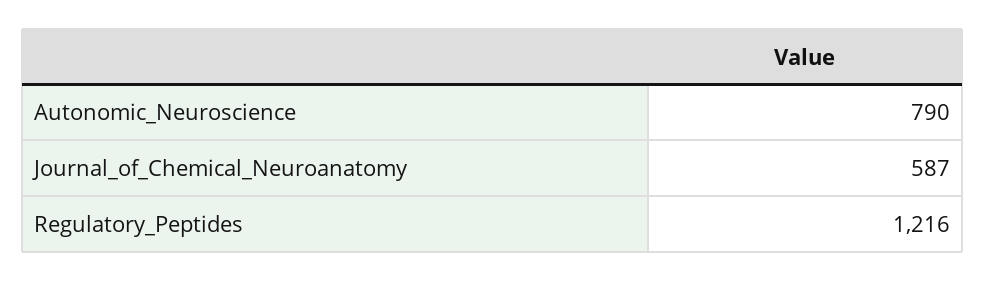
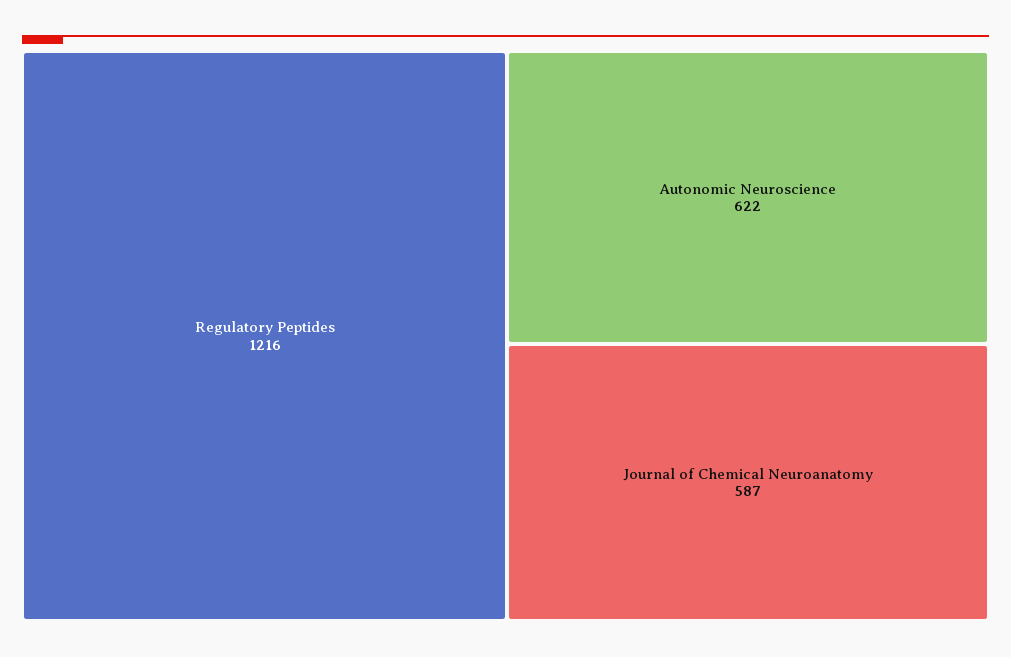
Autonomic_Neuroscience: 790 -> 622

